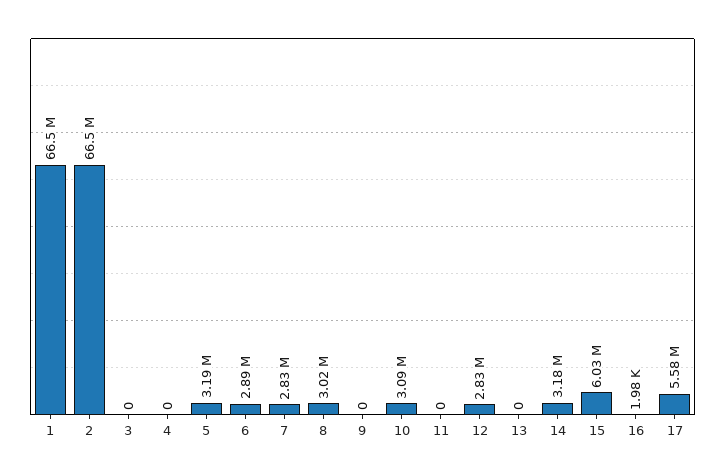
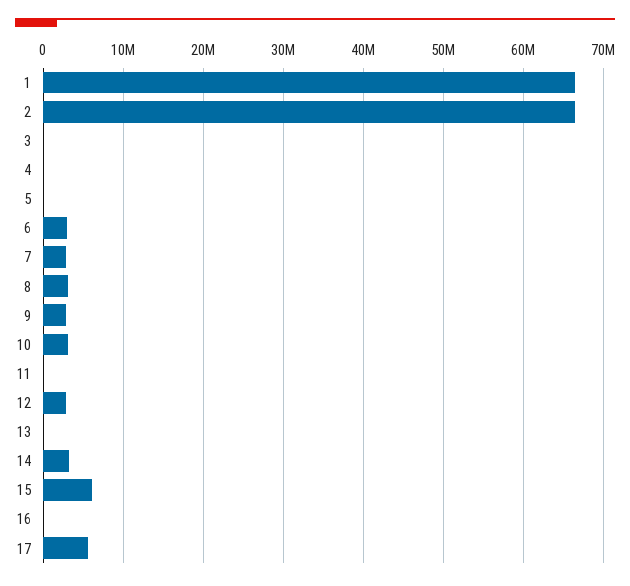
5: 3190000 -> 0
9: 0 -> 3000000

